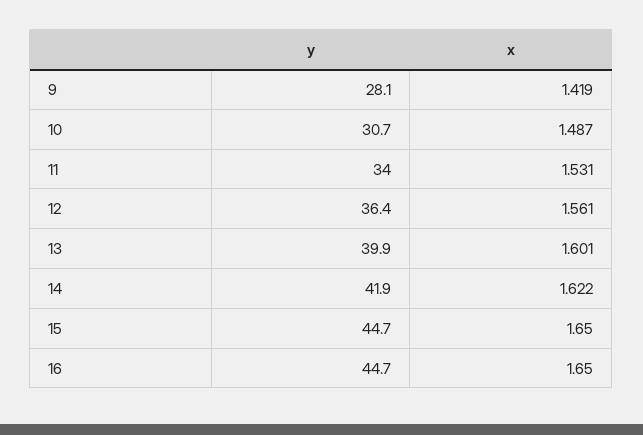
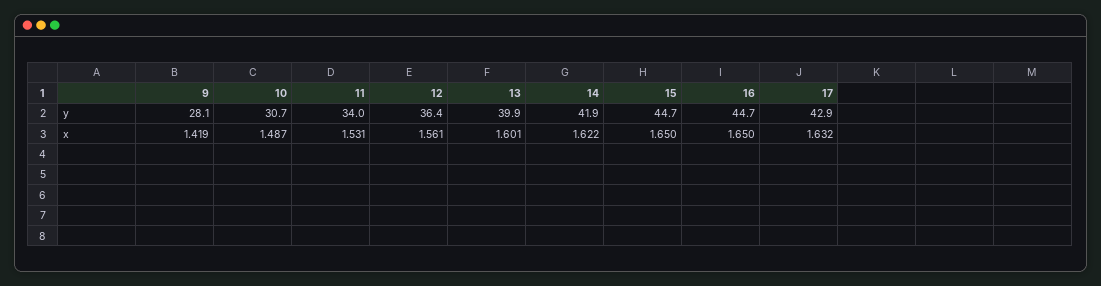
y, 17: none -> 42.9
x, 17: none -> 1.632

